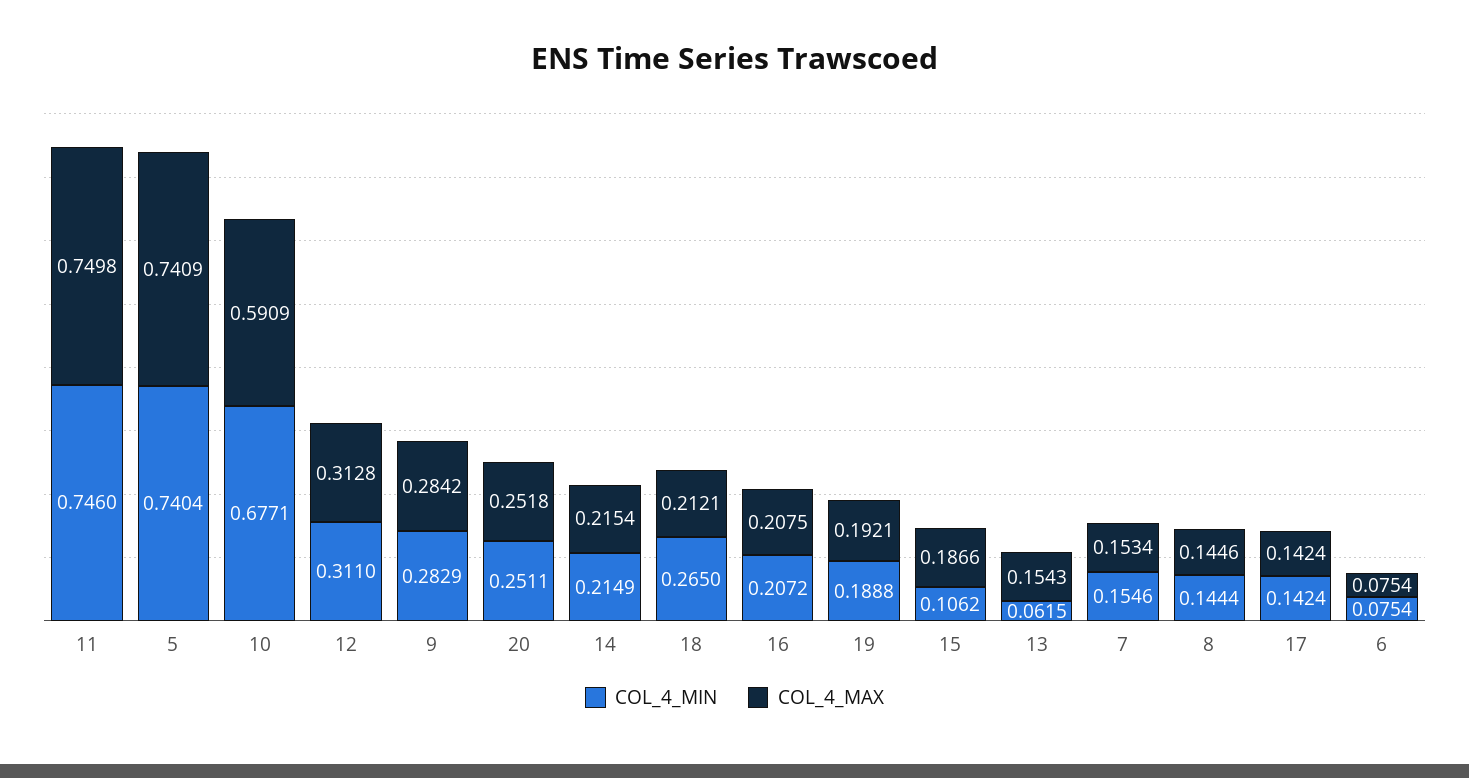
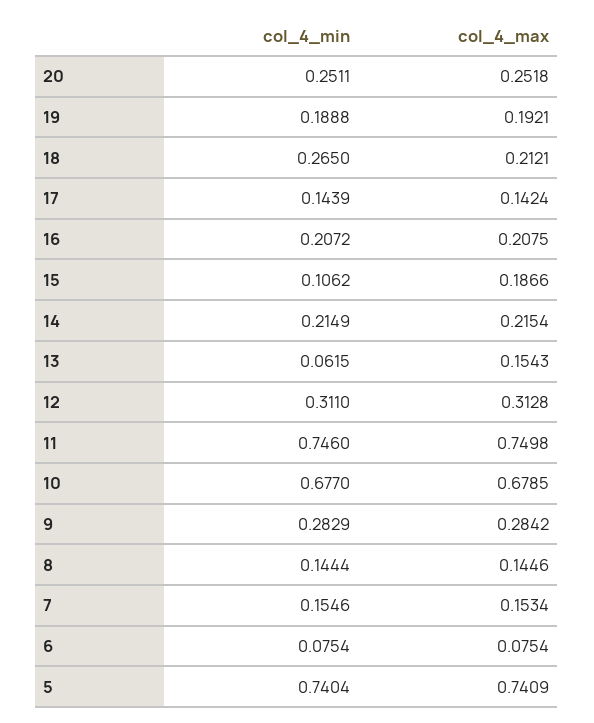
COL_4_MIN, 10: 0.6771 -> 0.677
COL_4_MAX, 10: 0.5909 -> 0.6785
COL_4_MIN, 17: 0.1424 -> 0.1439

